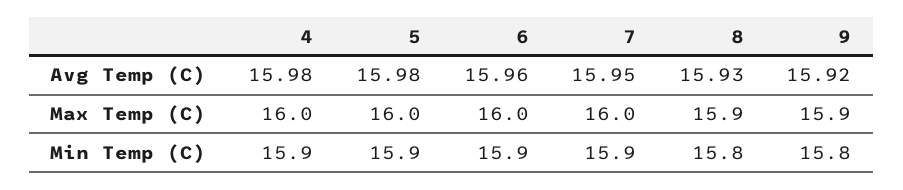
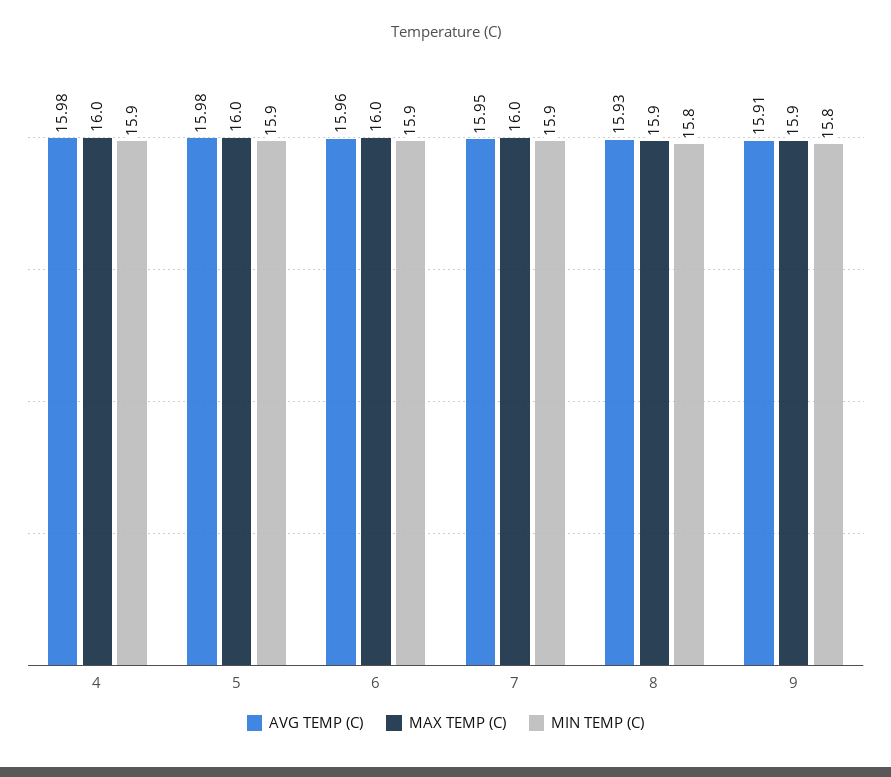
Avg Temp (C), 9: 15.92 -> 15.91

